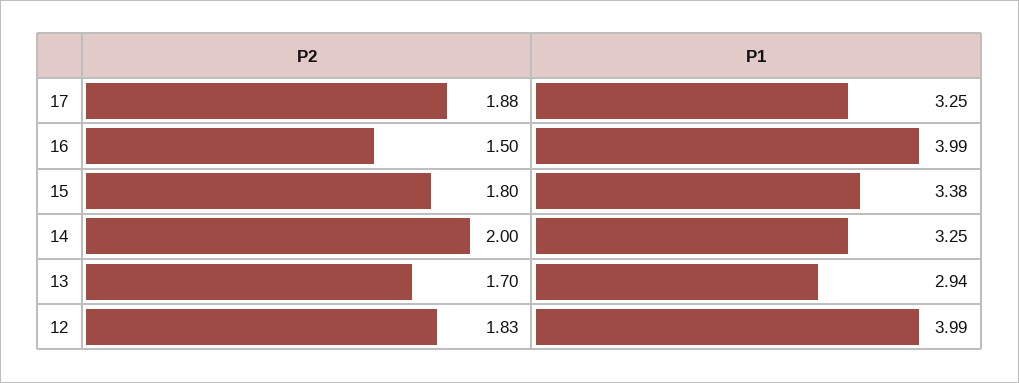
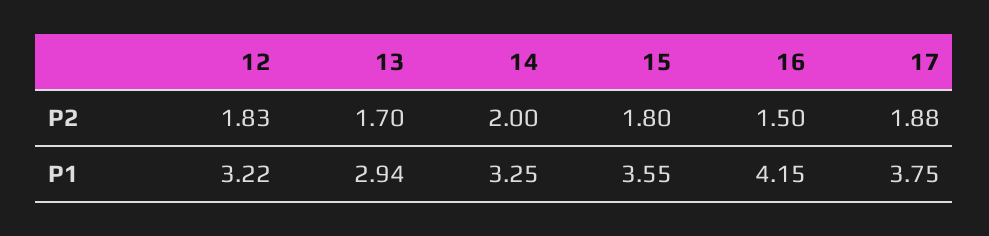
P1, 17: 3.25 -> 3.75
P1, 16: 3.99 -> 4.15
P1, 15: 3.38 -> 3.55
P1, 12: 3.99 -> 3.22

